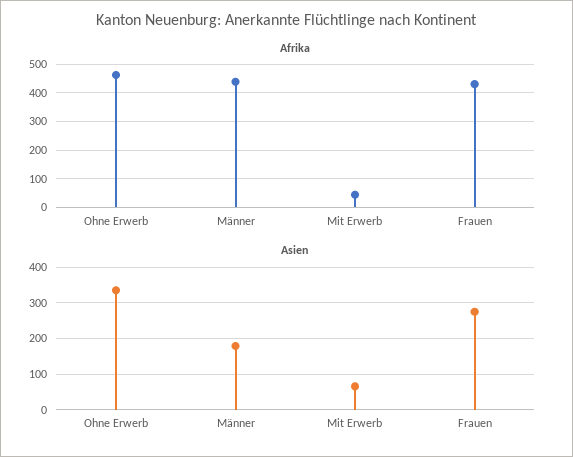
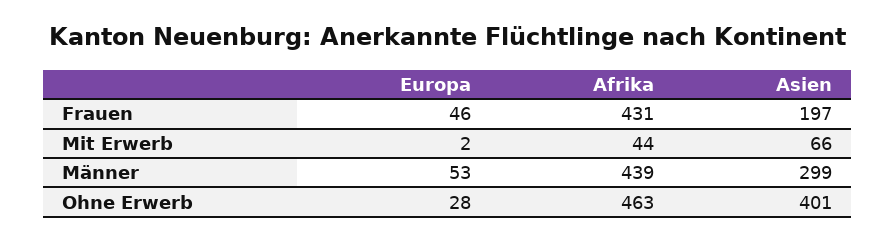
Asien, Ohne Erwerb: 340 -> 401
Asien, Männer: 180 -> 299
Asien, Frauen: 280 -> 197
Europa, Frauen: none -> 46
Europa, Mit Erwerb: none -> 2
Europa, Männer: none -> 53
Europa, Ohne Erwerb: none -> 28

